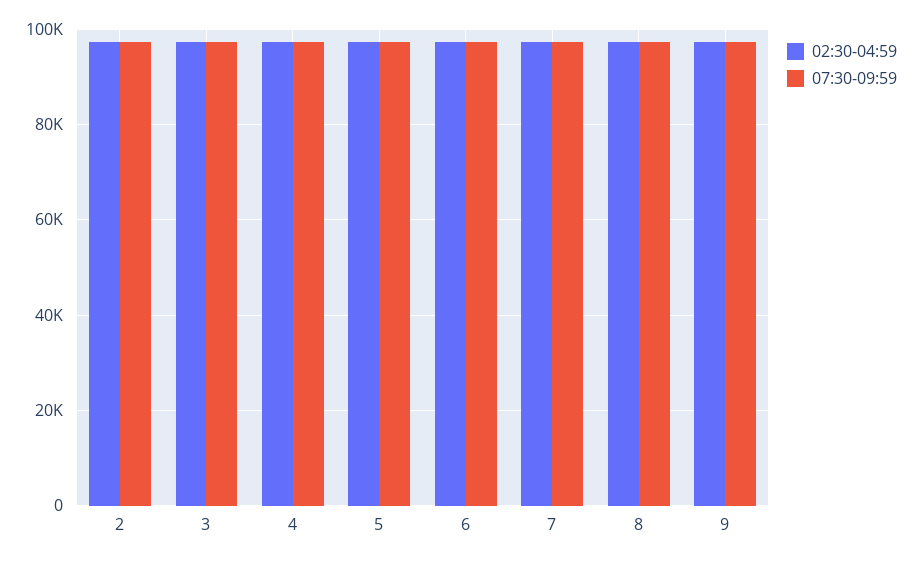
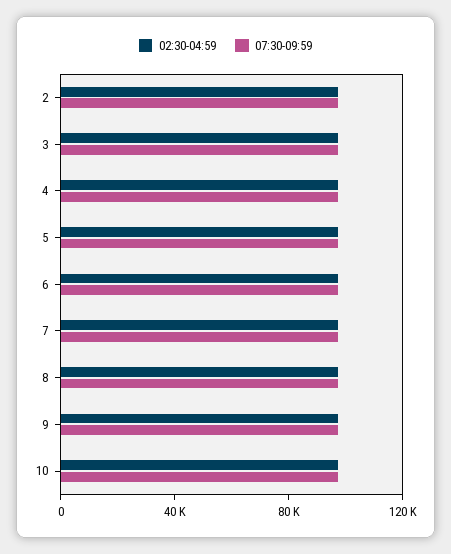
02:30-04:59, 10: none -> 100000
07:30-09:59, 10: none -> 100000

